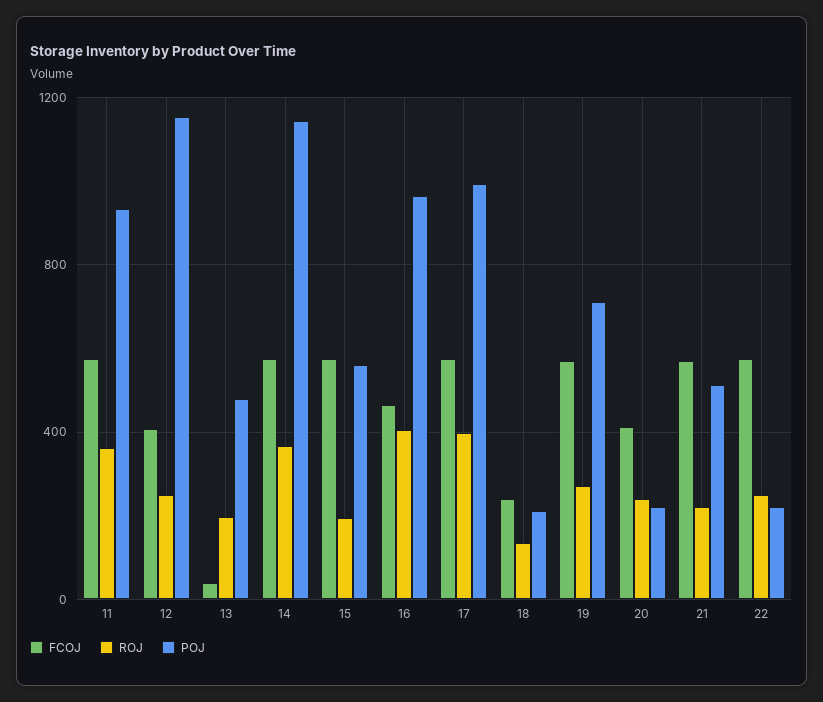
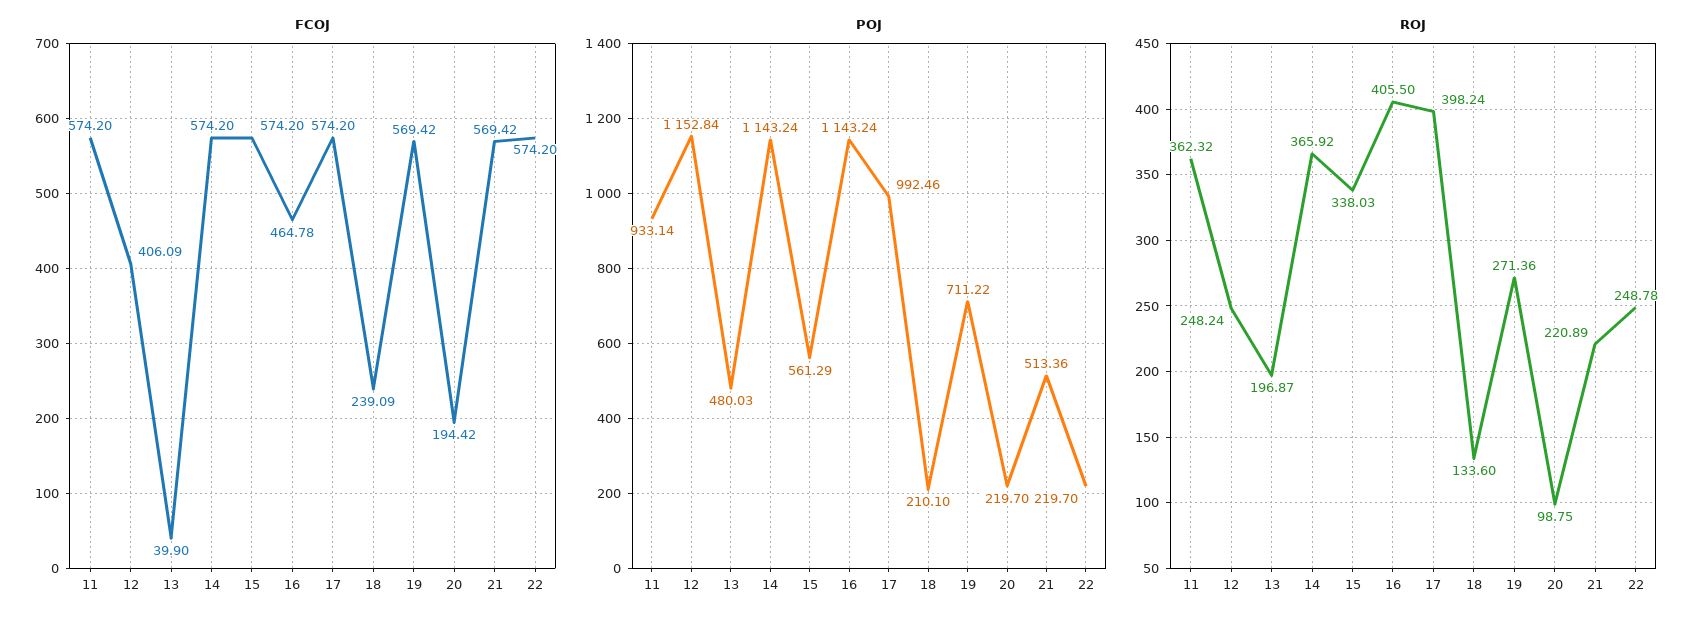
ROJ, 15: 200 -> 338.03
POJ, 16: 950 -> 1143.24
FCOJ, 20: 400 -> 194.42
ROJ, 20: 250 -> 98.75

